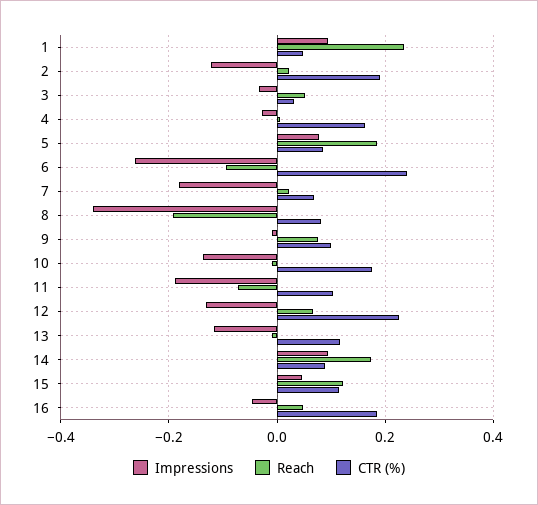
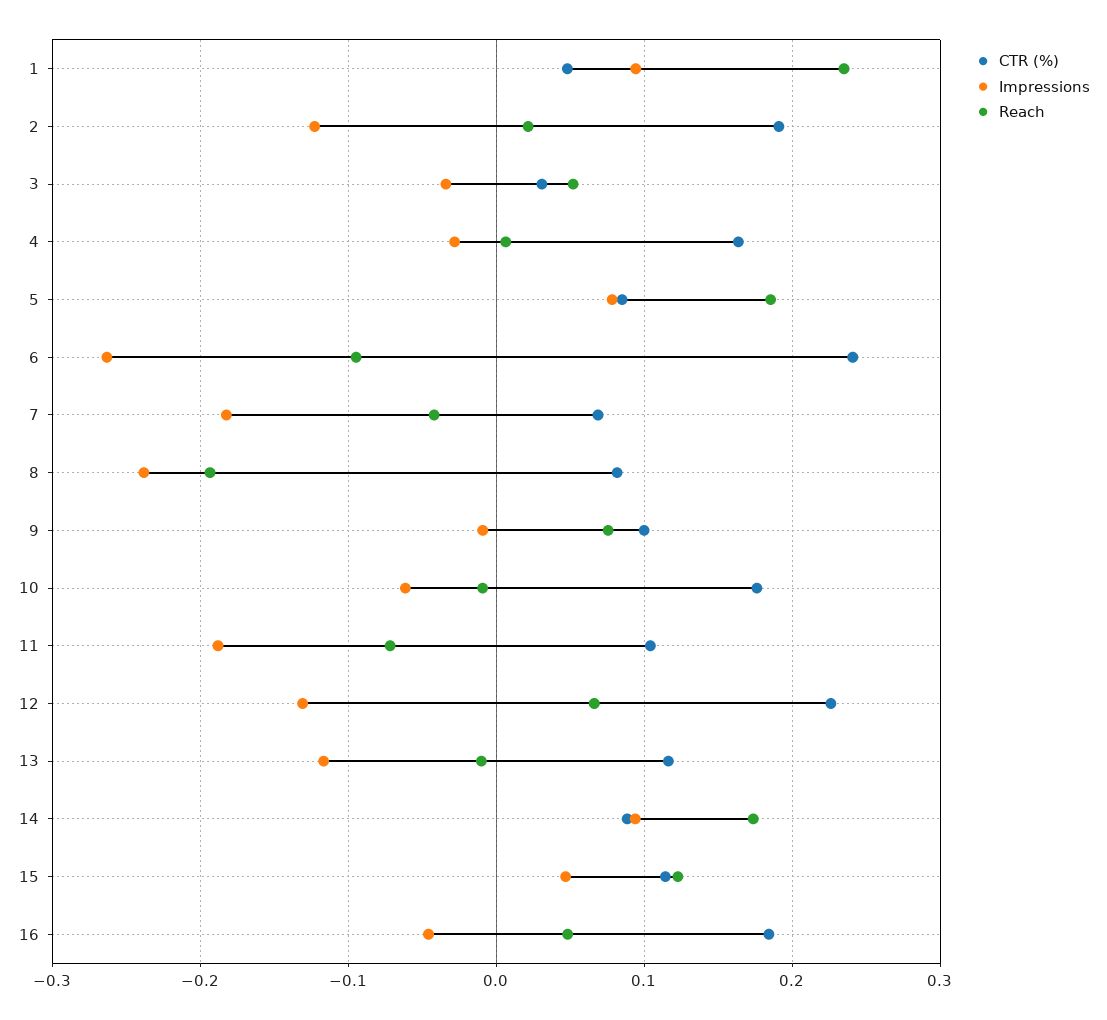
Reach, 7: 0.02 -> -0.04
Impressions, 8: -0.34 -> -0.24
Impressions, 10: -0.14 -> -0.06

